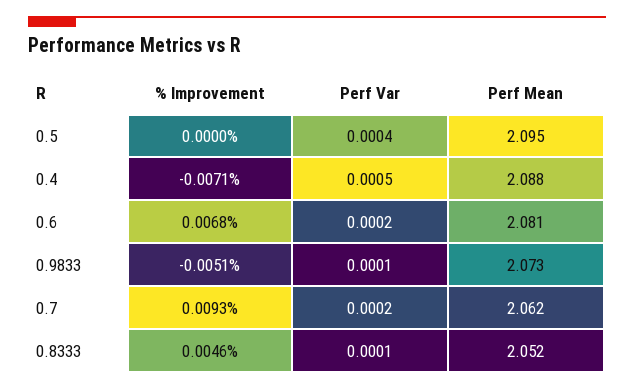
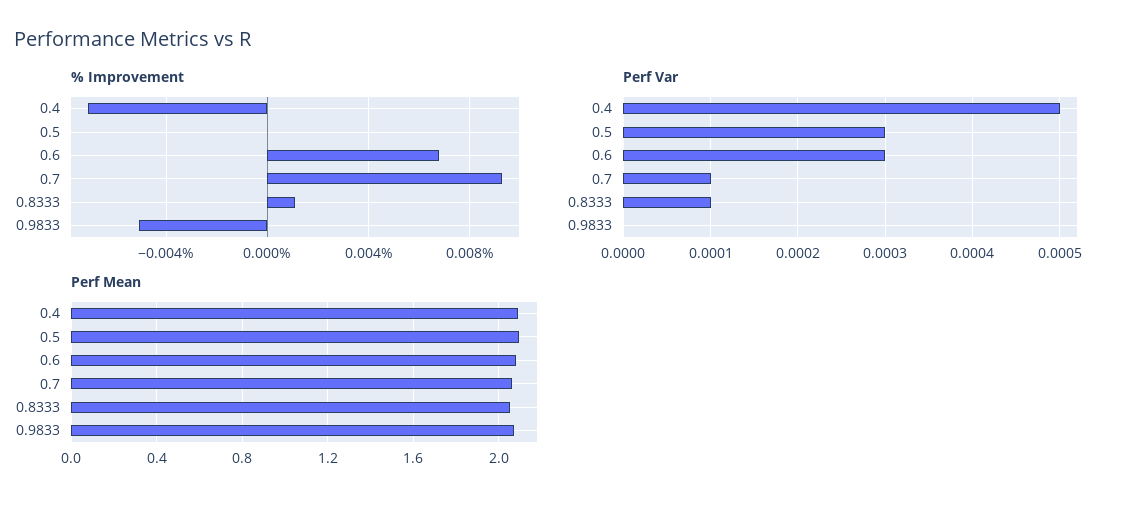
Perf Var, 0.5: 0.0004 -> 0.0003
Perf Var, 0.6: 0.0002 -> 0.0003
Perf Var, 0.9833: 0.0001 -> 0
Perf Var, 0.7: 0.0002 -> 0.0001
% Improvement, 0.8333: 0.0046 -> 0.001

